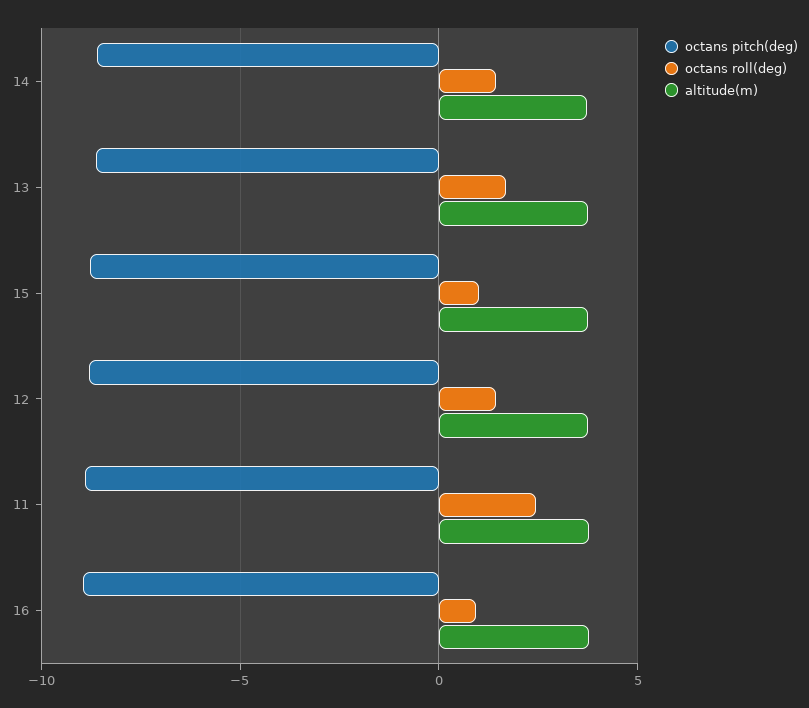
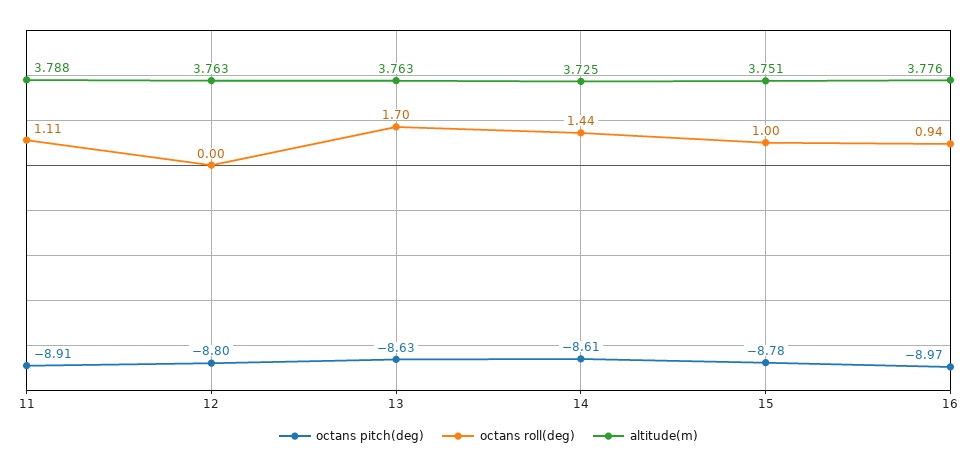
octans roll(deg), 12: 1.5 -> 0
octans roll(deg), 11: 2.5 -> 1.11

